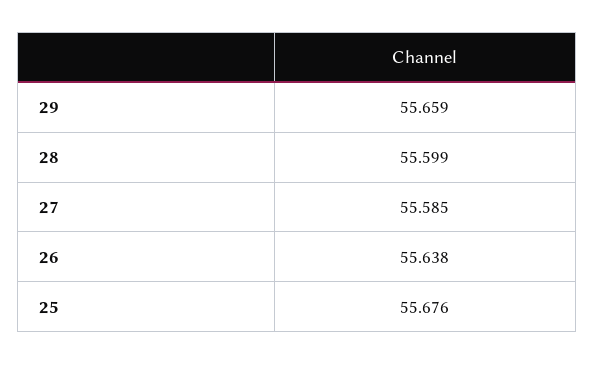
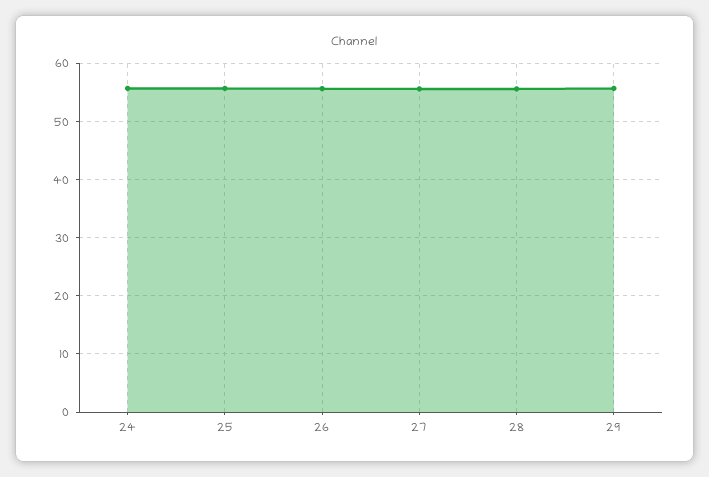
24: none -> 56

